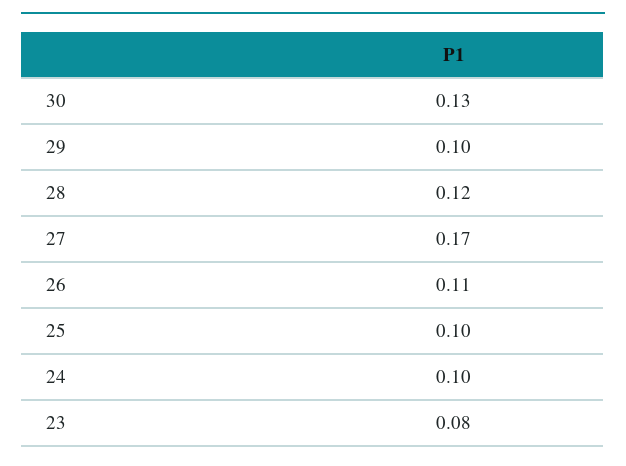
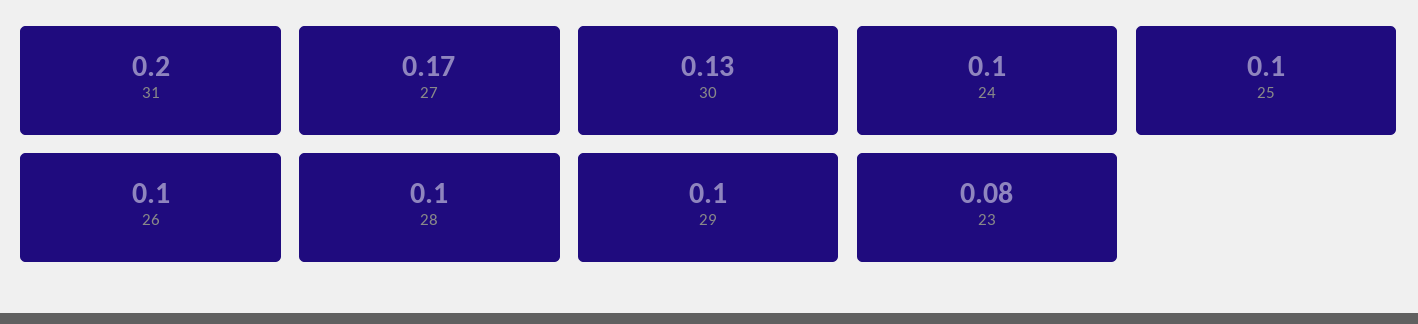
28: 0.12 -> 0.1
26: 0.11 -> 0.1
31: none -> 0.2

